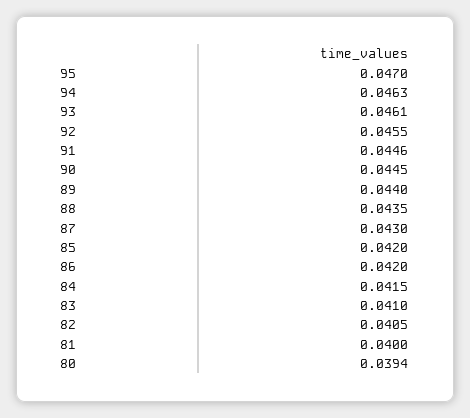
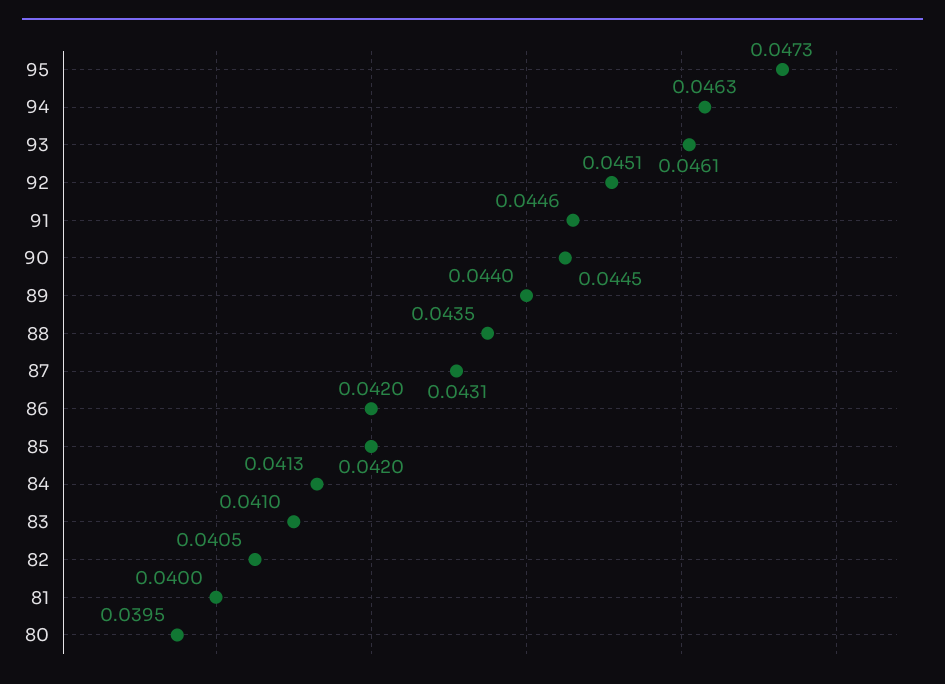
95: 0.047 -> 0.0473
92: 0.0455 -> 0.0451
87: 0.043 -> 0.0431
84: 0.0415 -> 0.0413
80: 0.0394 -> 0.0395

